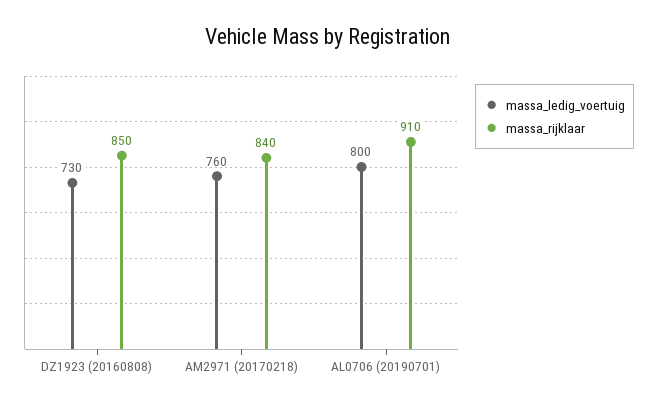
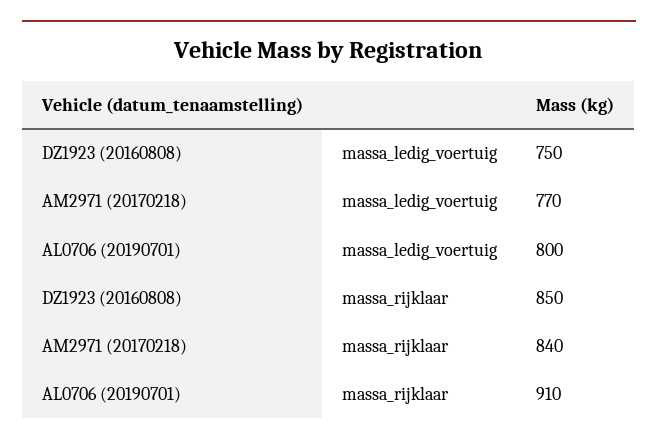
massa_ledig_voertuig, DZ1923 (20160808): 730 -> 750
massa_ledig_voertuig, AM2971 (20170218): 760 -> 770

